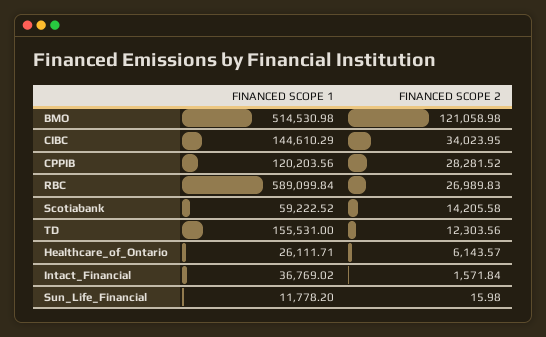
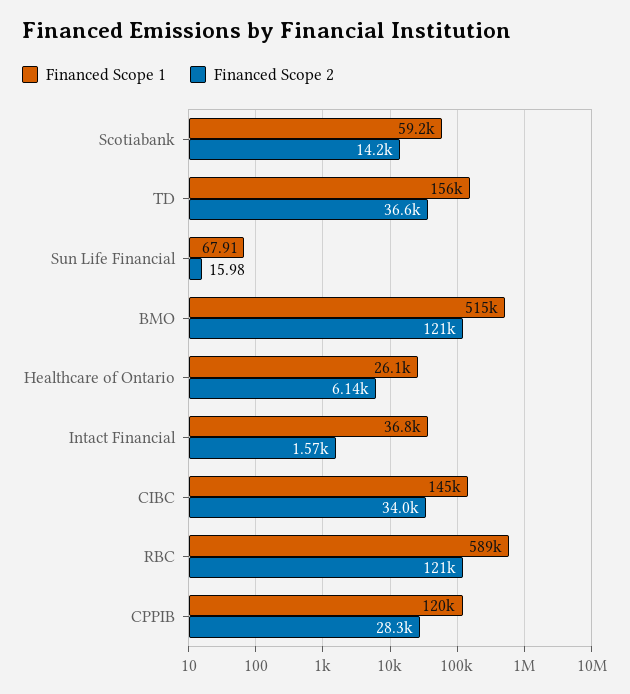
FINANCED SCOPE 2, RBC: 26989.83 -> 121000
FINANCED SCOPE 2, TD: 12303.56 -> 36600
FINANCED SCOPE 1, Sun_Life_Financial: 11778.2 -> 67.91

